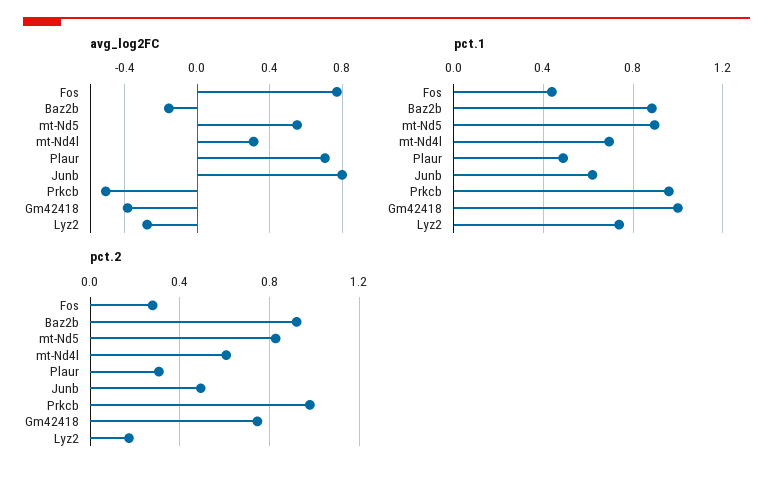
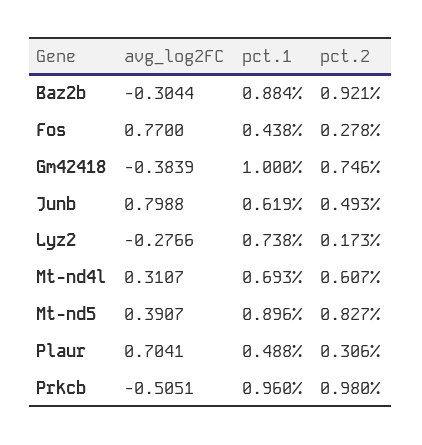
avg_log2FC, Baz2b: -0.15 -> -0.3044
avg_log2FC, mt-Nd5: 0.55 -> 0.3907

